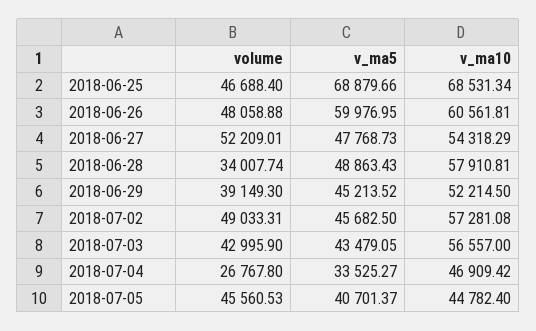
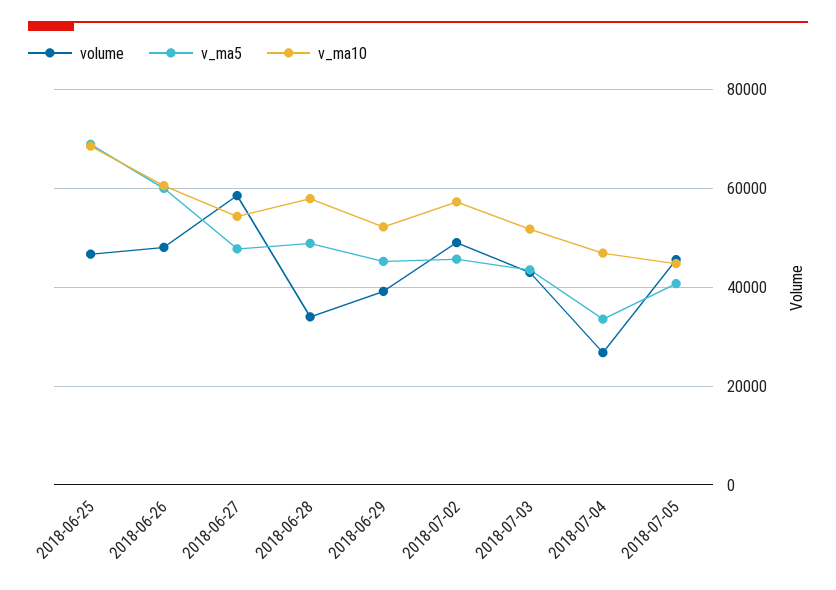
volume, 2018-06-27: 52209.01 -> 58000
v_ma10, 2018-07-03: 56557 -> 52000

